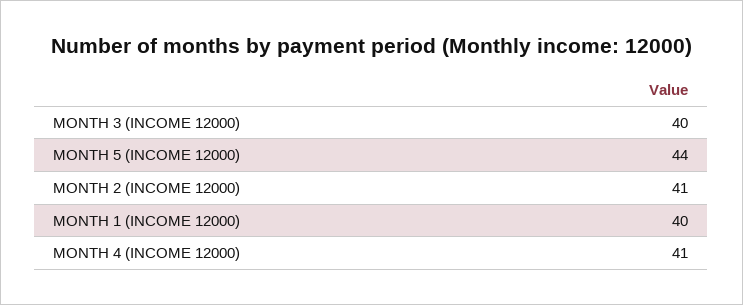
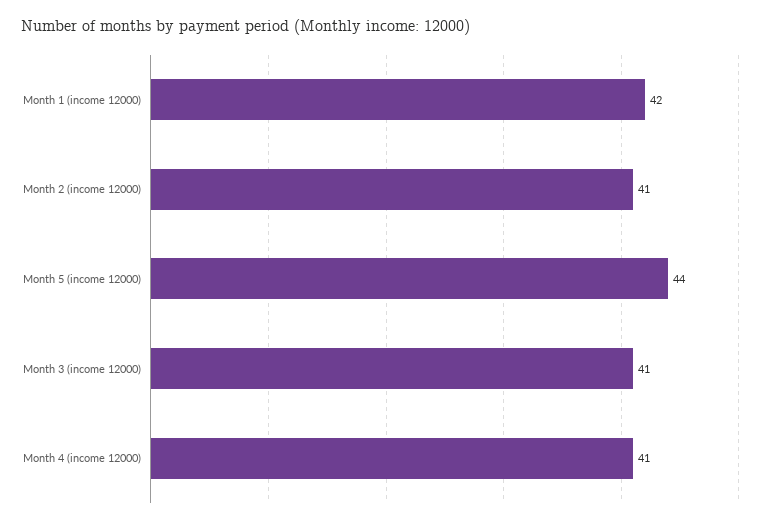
MONTH 3 (INCOME 12000): 40 -> 41
MONTH 1 (INCOME 12000): 40 -> 42

